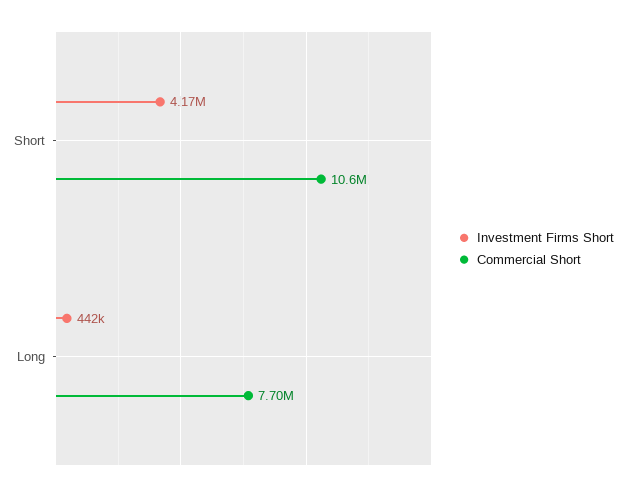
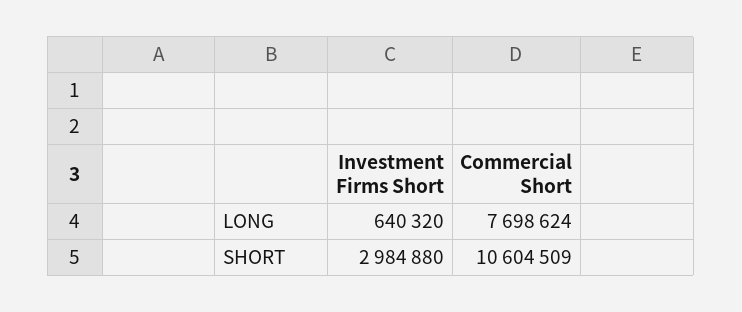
Investment Firms Short, Short: 4170000 -> 2984880
Investment Firms Short, Long: 442000 -> 640320

